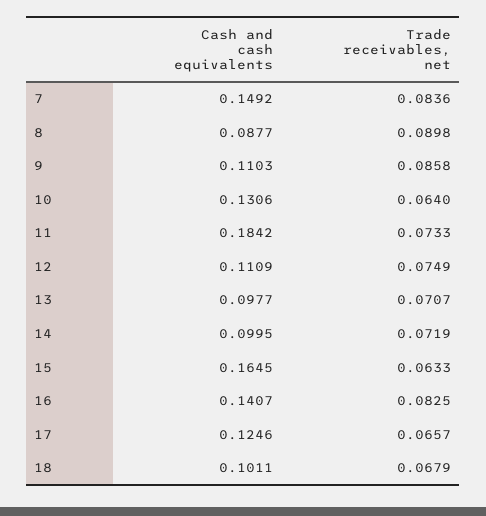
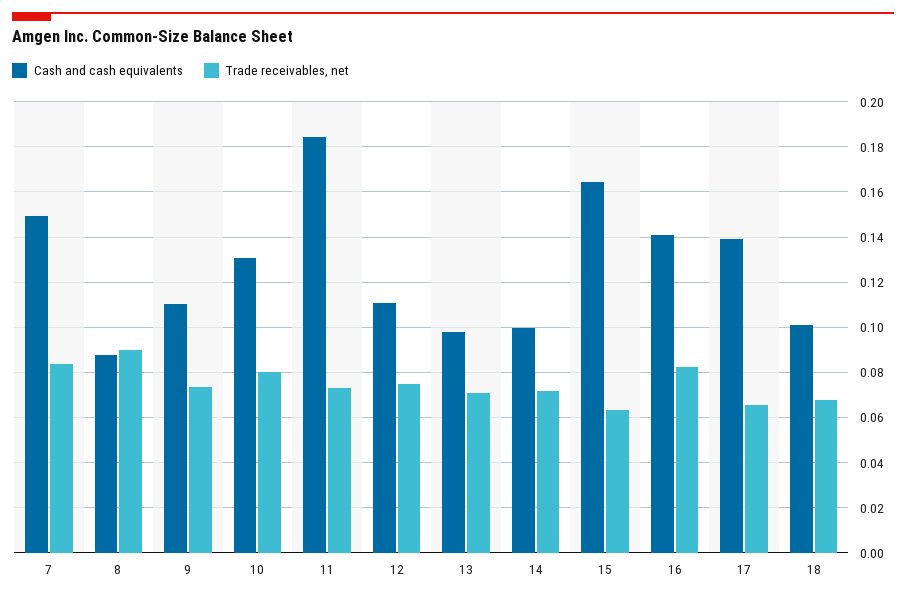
Trade receivables, net, 9: 0.0858 -> 0.075
Trade receivables, net, 10: 0.064 -> 0.08
Cash and cash equivalents, 17: 0.1246 -> 0.14

